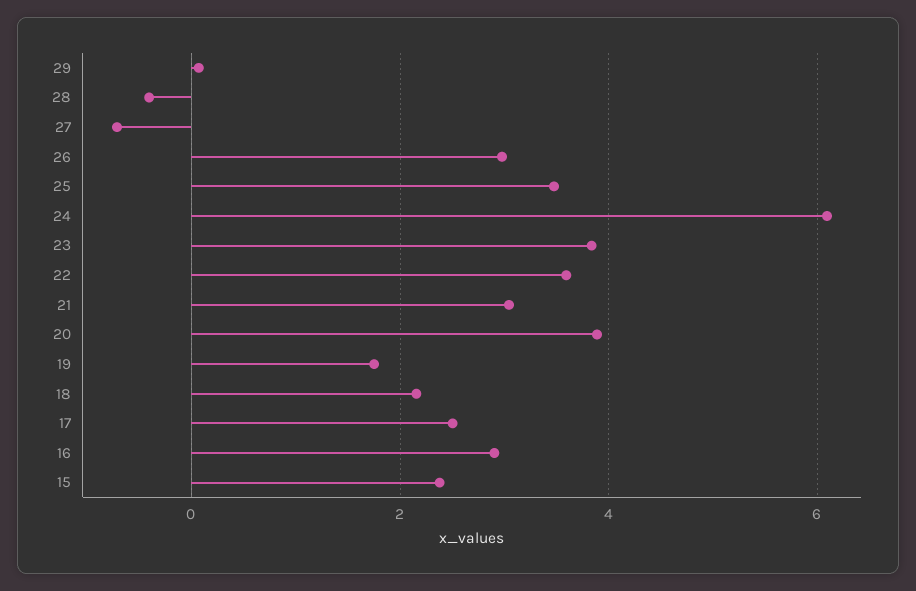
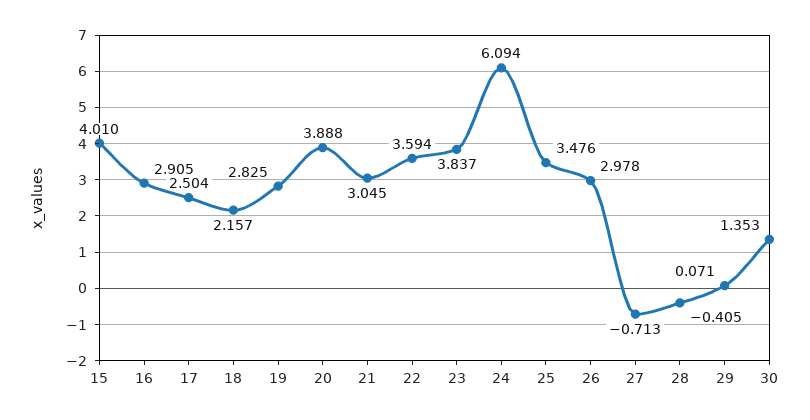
19: 1.8 -> 2.825
15: 2.4 -> 4.01
30: none -> 1.353

